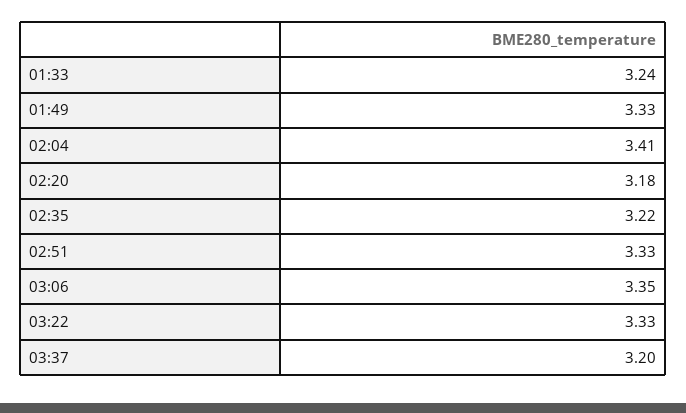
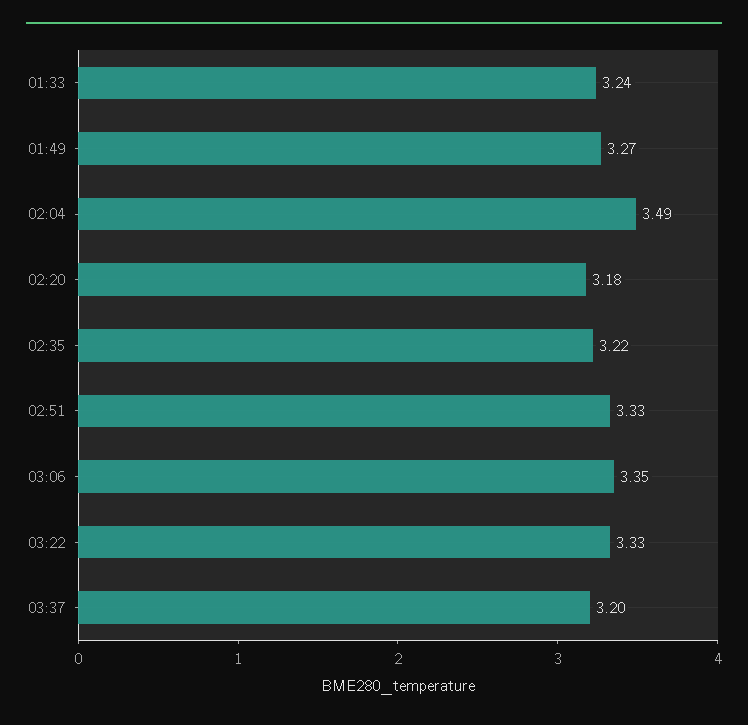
01:49: 3.33 -> 3.27
02:04: 3.41 -> 3.49

